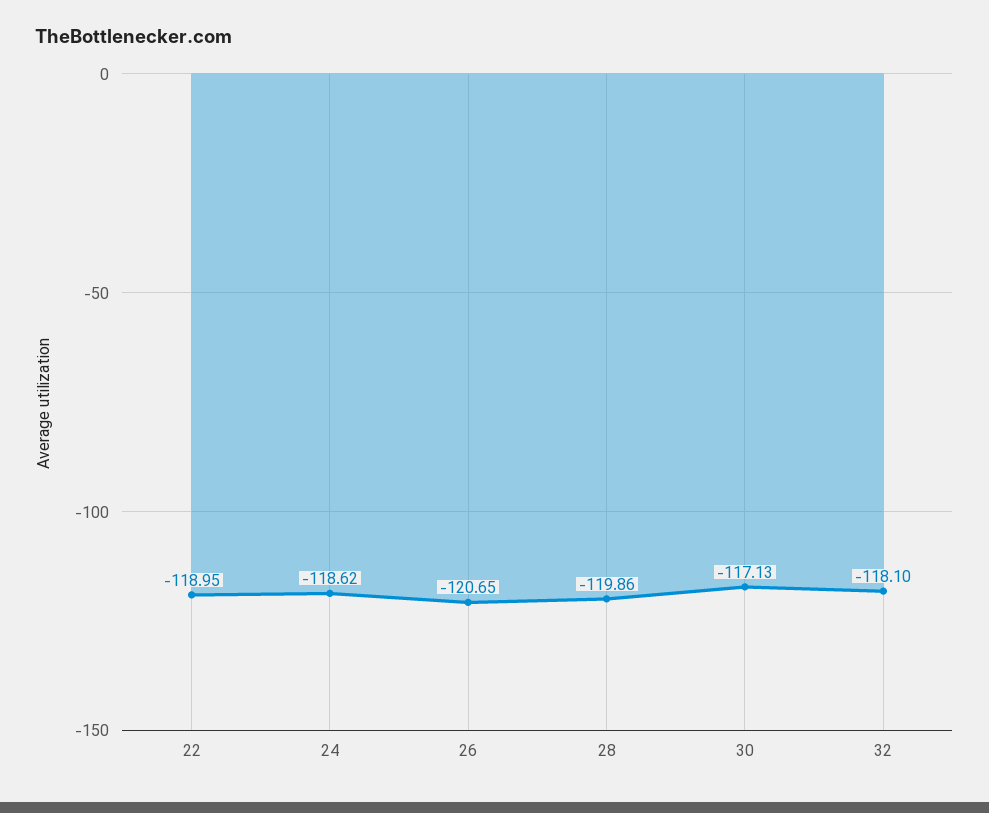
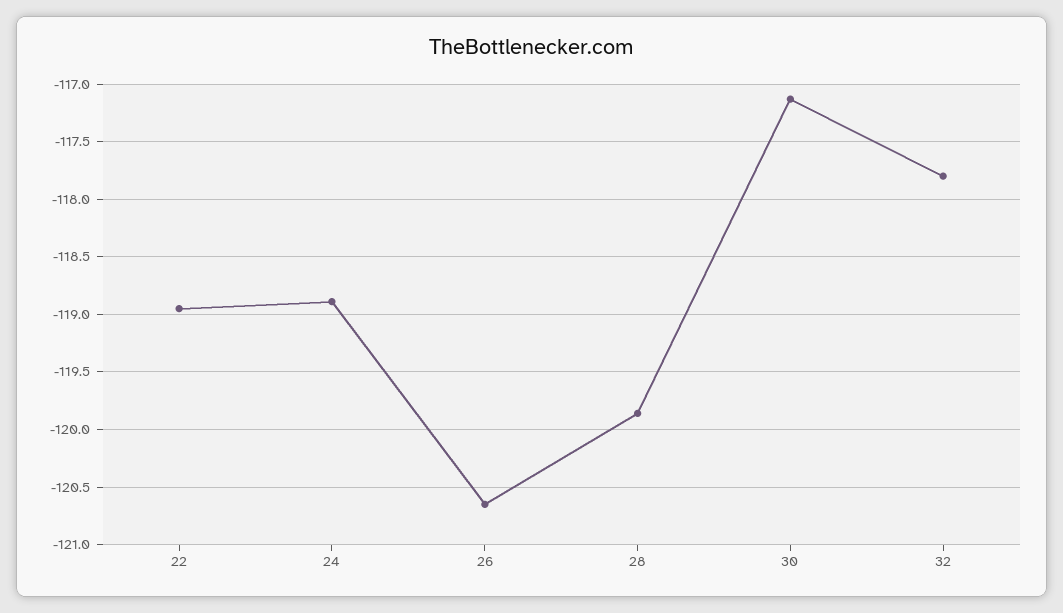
24: -118.62 -> -118.9
32: -118.1 -> -117.8

